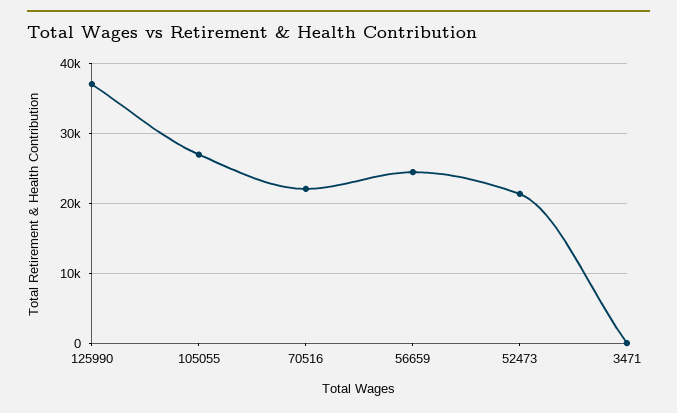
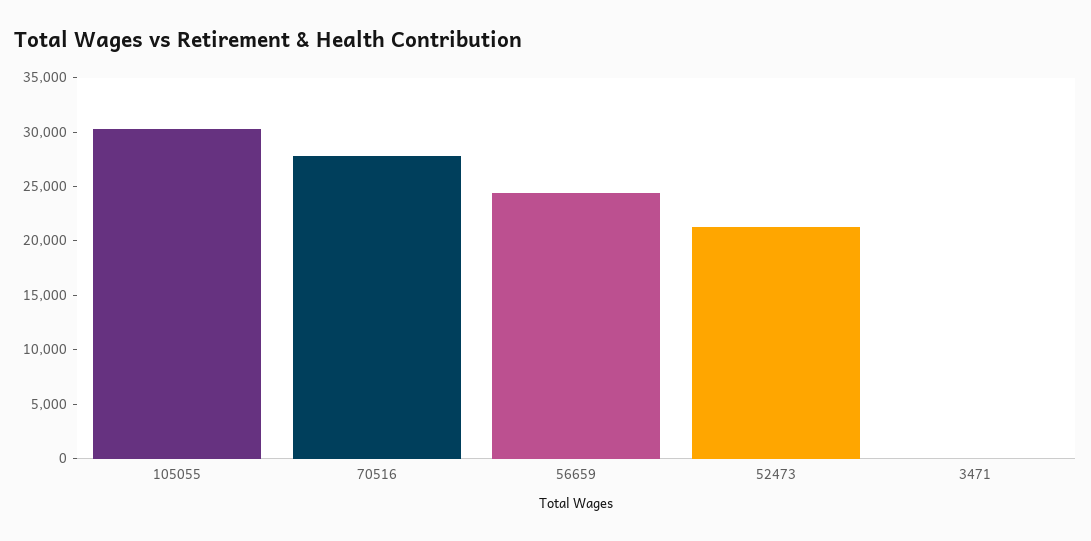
125990: 37000 -> none
105055: 27000 -> 30000
70516: 22000 -> 28000

